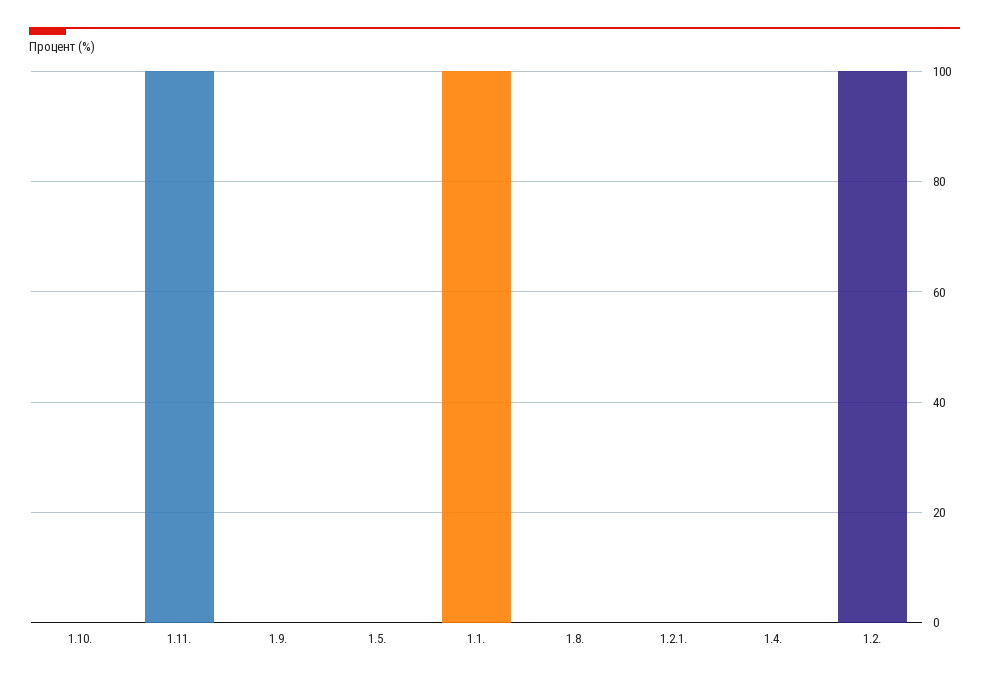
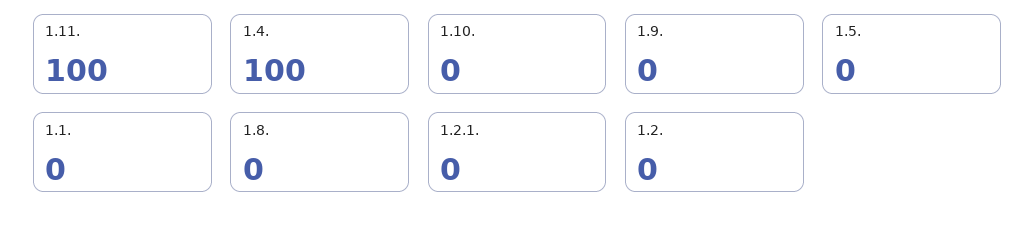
1.1.: 100 -> 0
1.4.: 0 -> 100
1.2.: 100 -> 0

